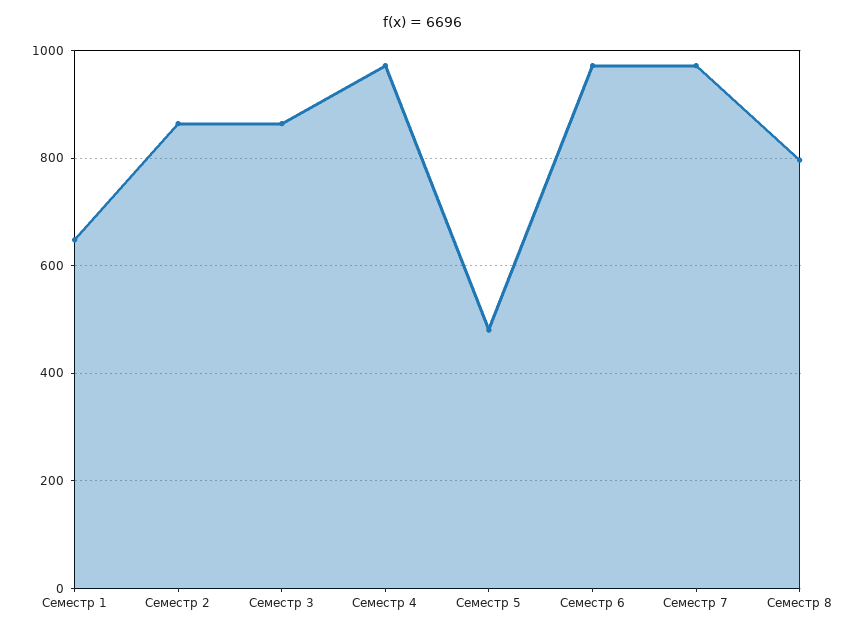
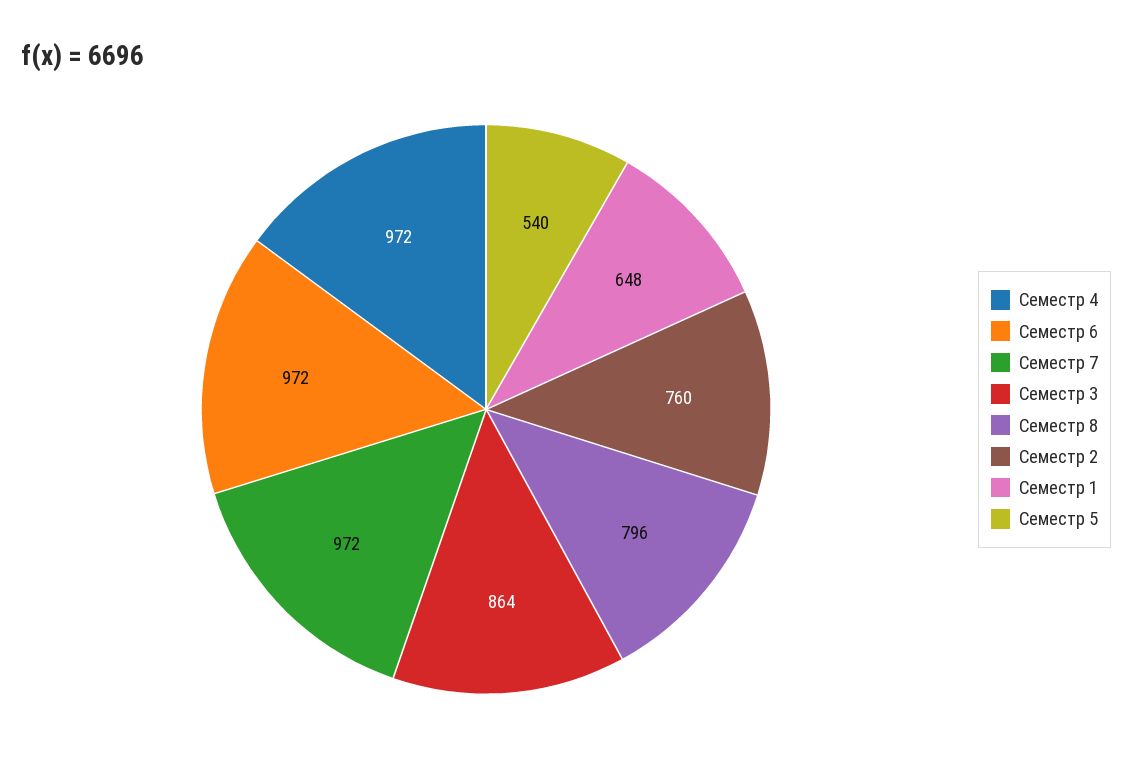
Семестр 2: 860 -> 760
Семестр 5: 480 -> 540

